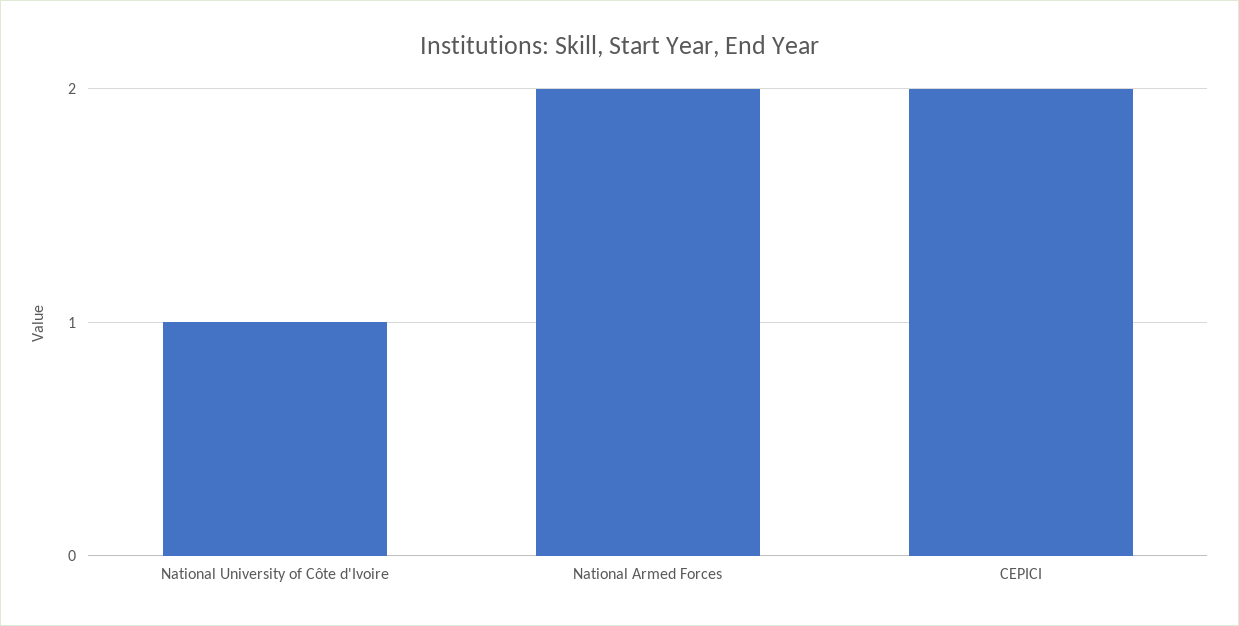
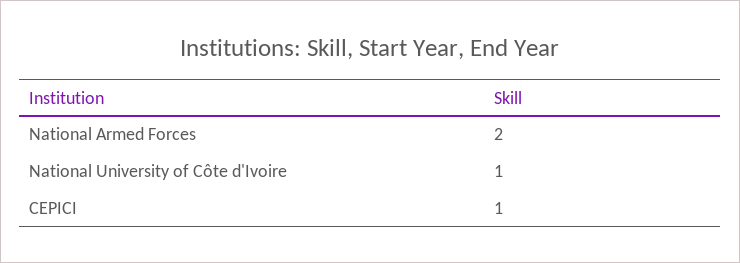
CEPICI: 2 -> 1

